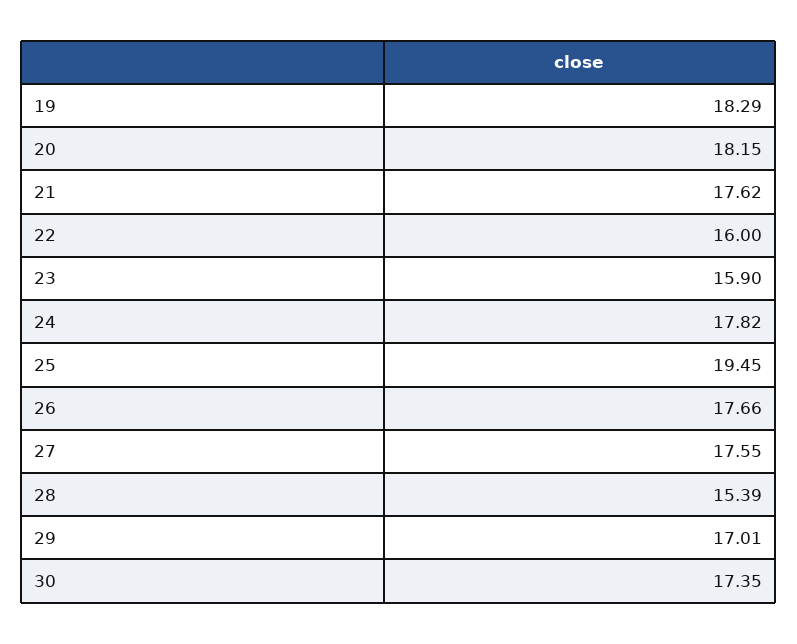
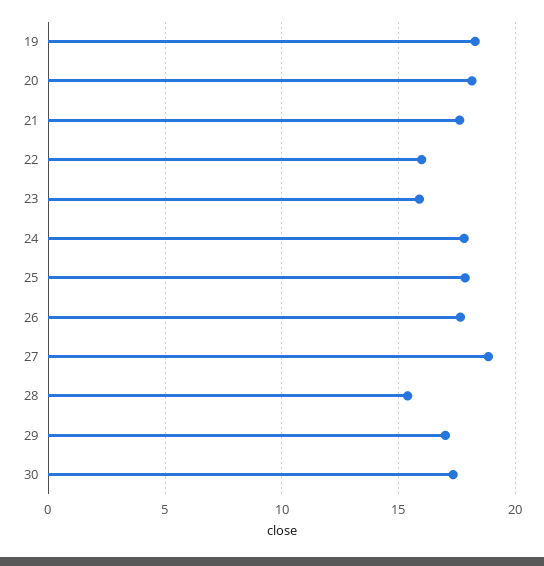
25: 19.45 -> 18
27: 17.55 -> 19

